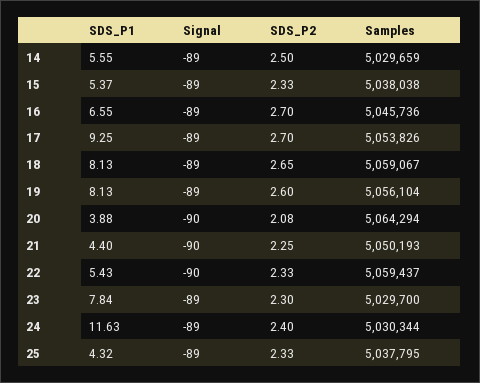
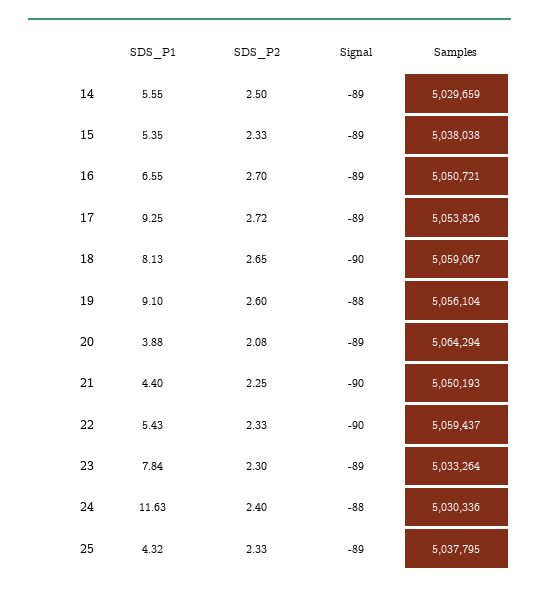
SDS_P1, 15: 5.37 -> 5.35
Samples, 16: 5045736 -> 5050721
SDS_P2, 17: 2.7 -> 2.72
Signal, 18: -89 -> -90
SDS_P1, 19: 8.13 -> 9.1
Signal, 19: -89 -> -88
Signal, 20: -90 -> -89
Samples, 23: 5029700 -> 5033264
Signal, 24: -89 -> -88
Samples, 24: 5030344 -> 5030336

